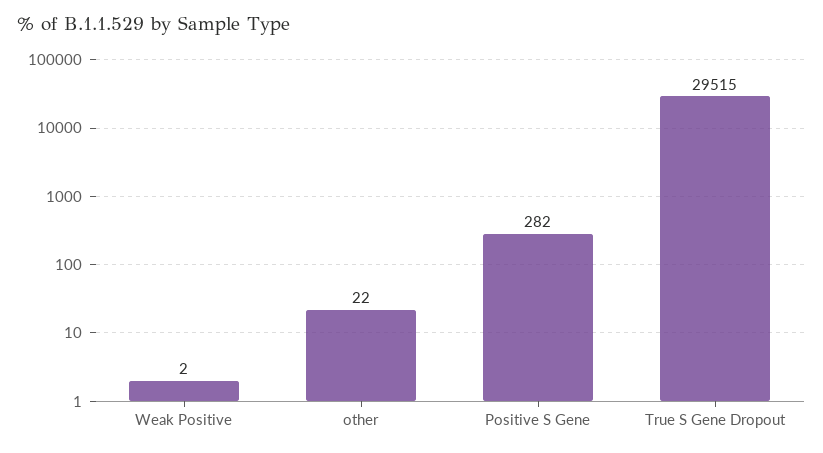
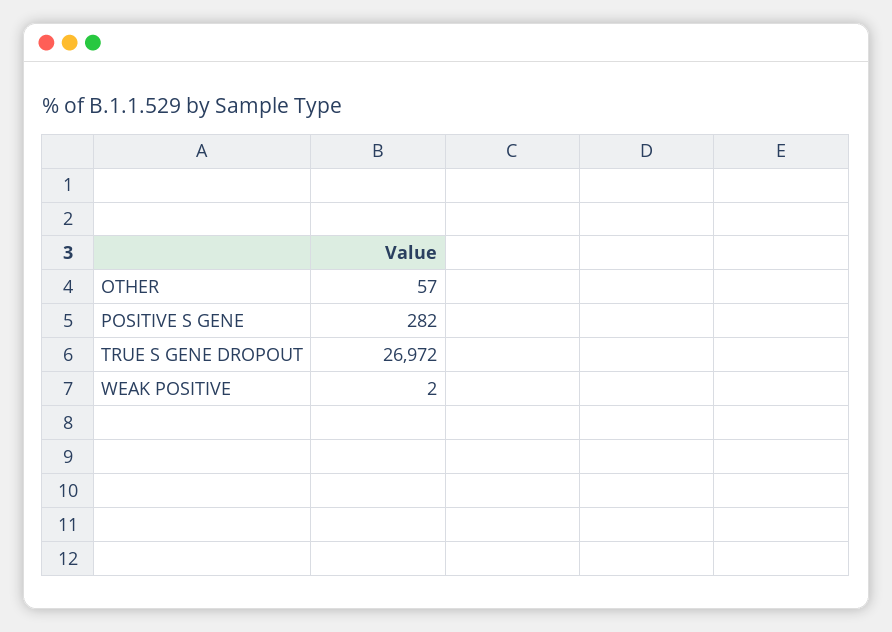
other: 22 -> 57
True S Gene Dropout: 29515 -> 26972

